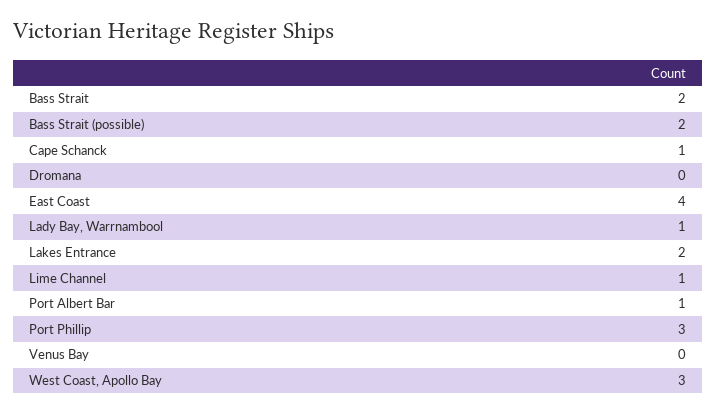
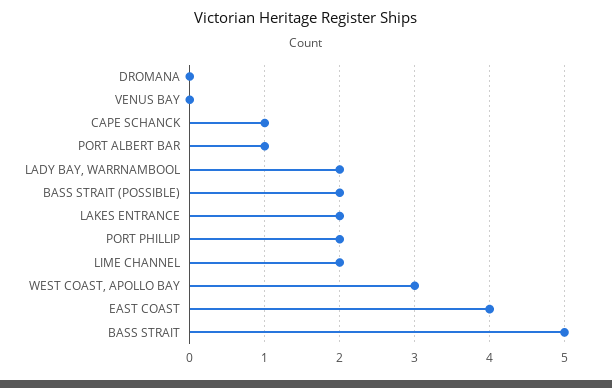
Bass Strait: 2 -> 5
Lady Bay, Warrnambool: 1 -> 2
Lime Channel: 1 -> 2
Port Phillip: 3 -> 2

